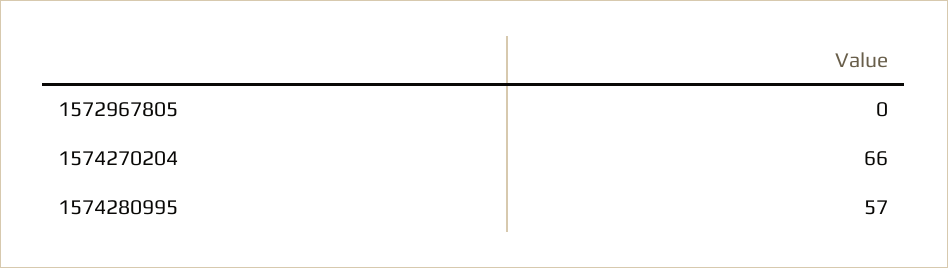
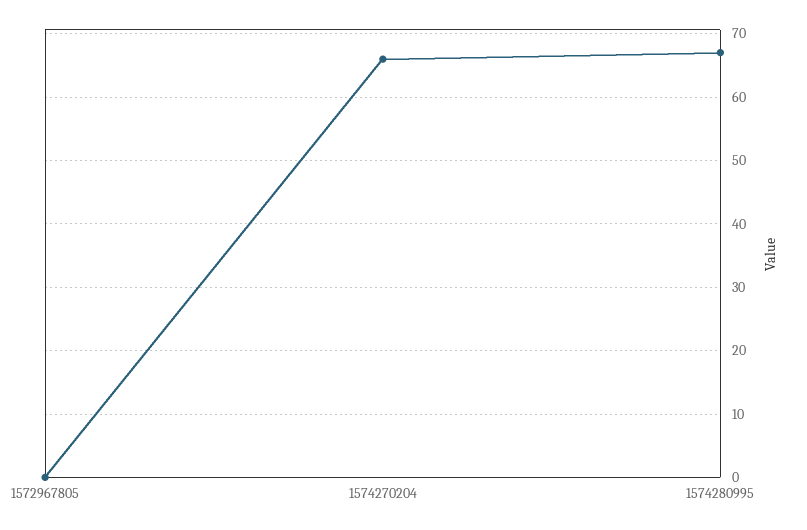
1574280995: 57 -> 67

